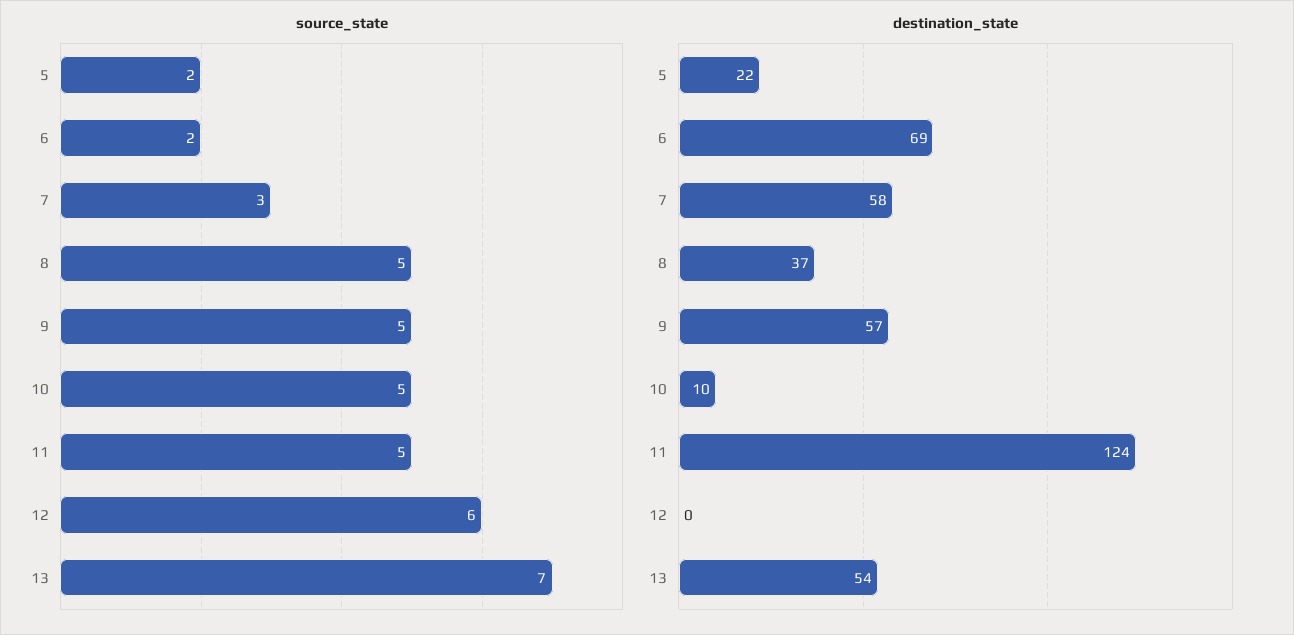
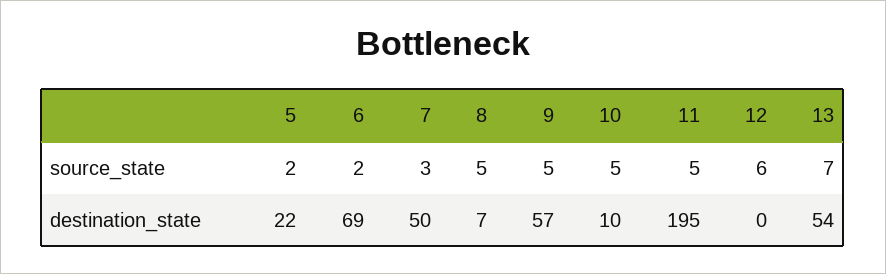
destination_state, 7: 58 -> 50
destination_state, 8: 37 -> 7
destination_state, 11: 124 -> 195

